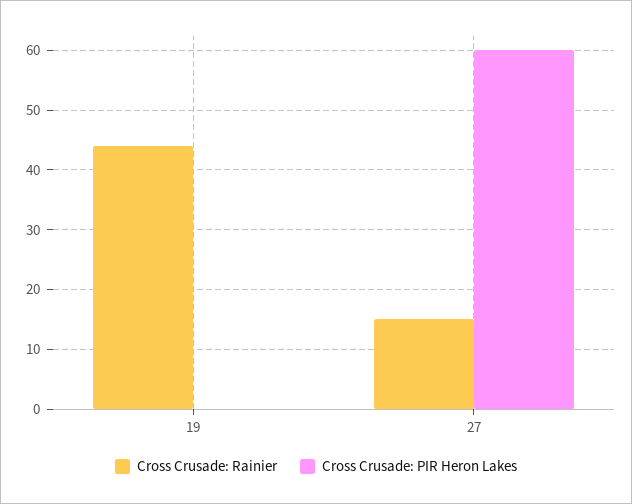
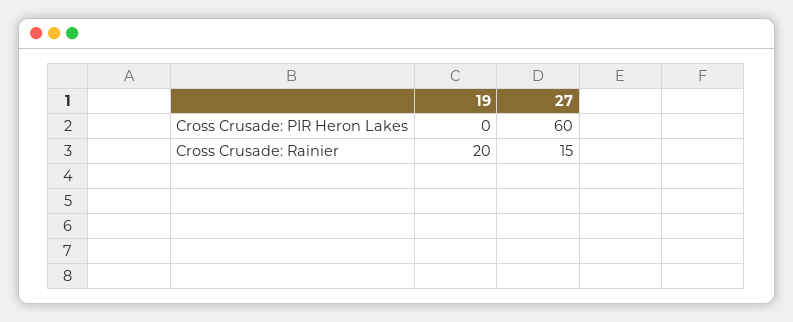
Cross Crusade: Rainier, 19: 45 -> 20

